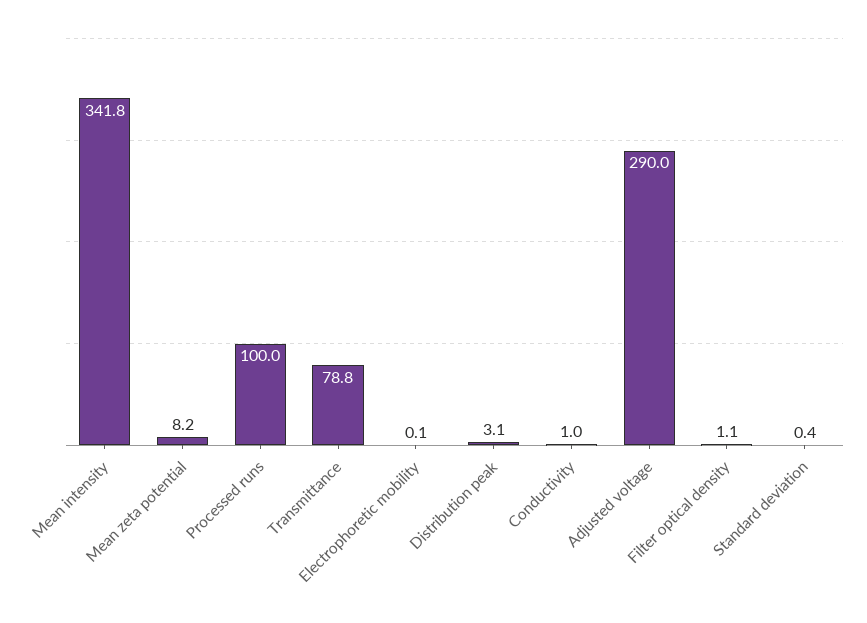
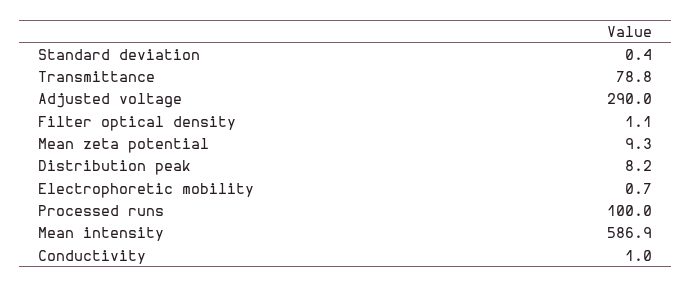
Mean intensity: 341.8 -> 586.9
Mean zeta potential: 8.2 -> 9.3
Electrophoretic mobility: 0.1 -> 0.7
Distribution peak: 3.1 -> 8.2

